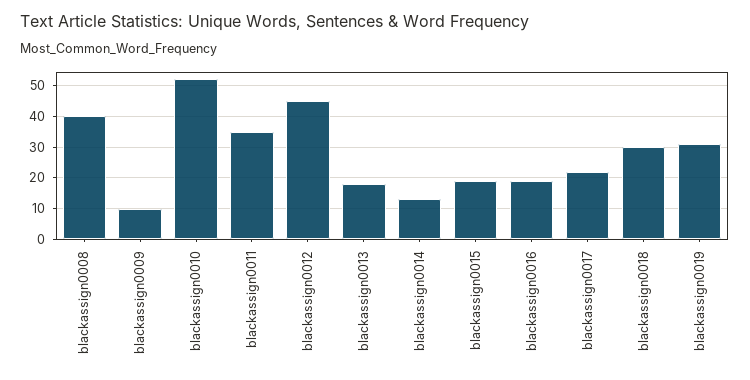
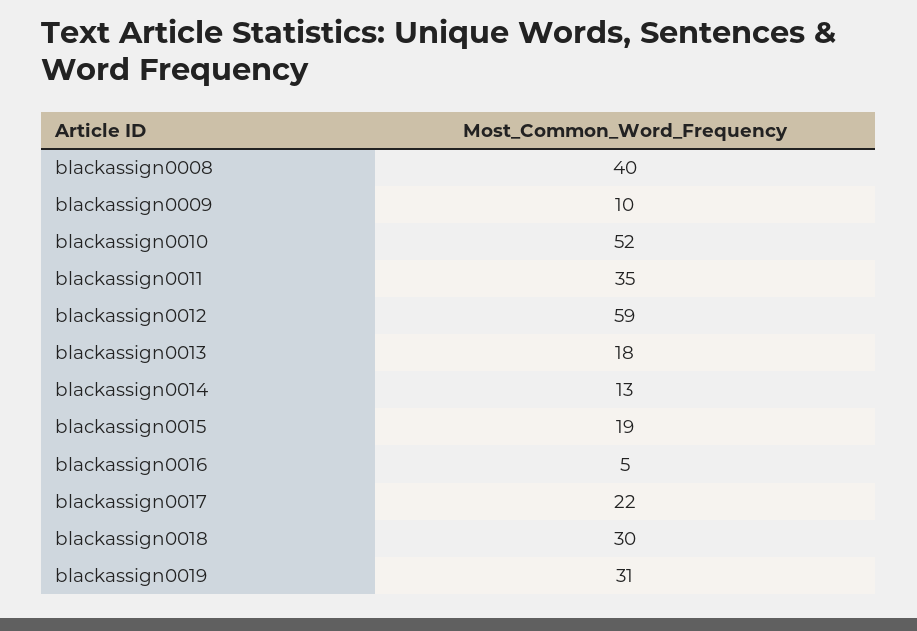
blackassign0012: 45 -> 59
blackassign0016: 20 -> 5

